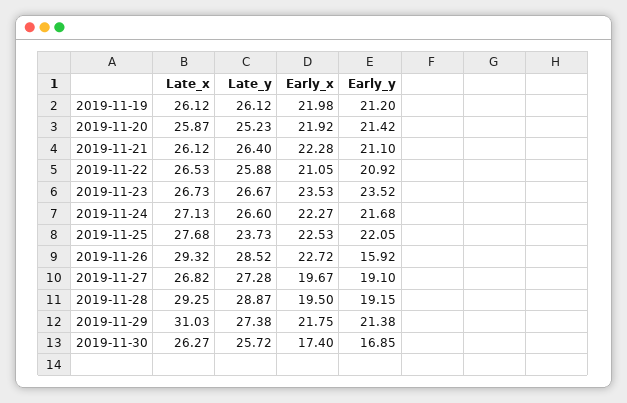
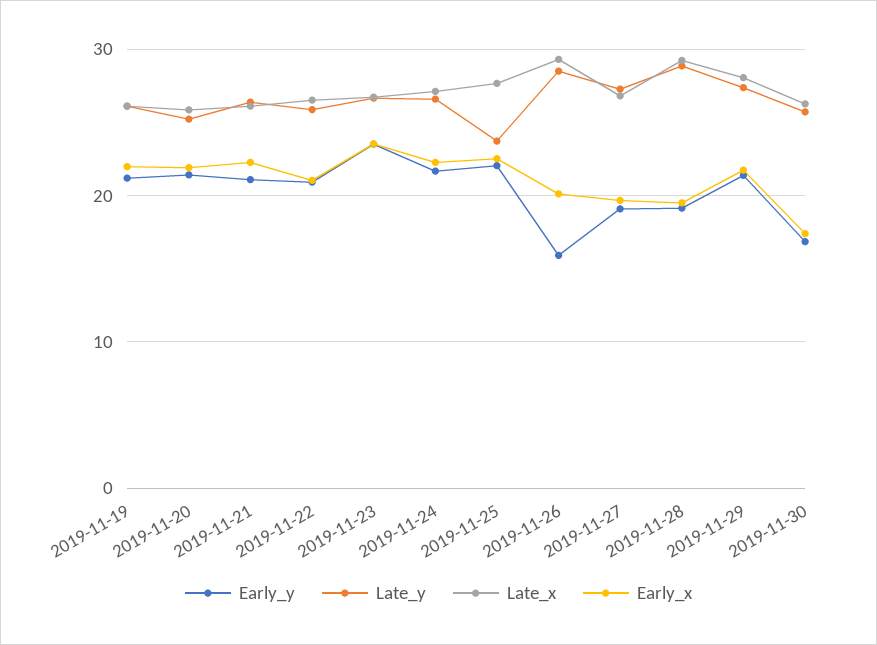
Early_x, 2019-11-26: 22.72 -> 20
Late_x, 2019-11-29: 31.03 -> 28

